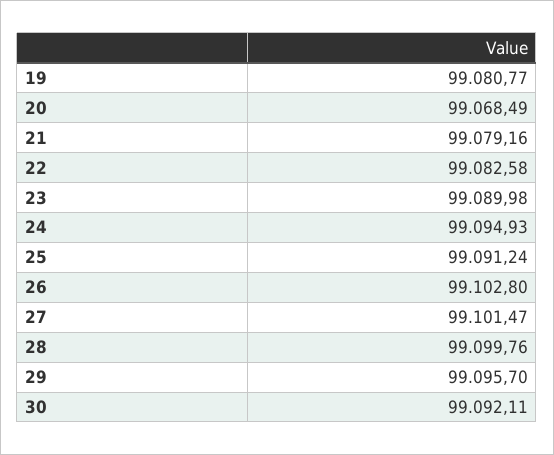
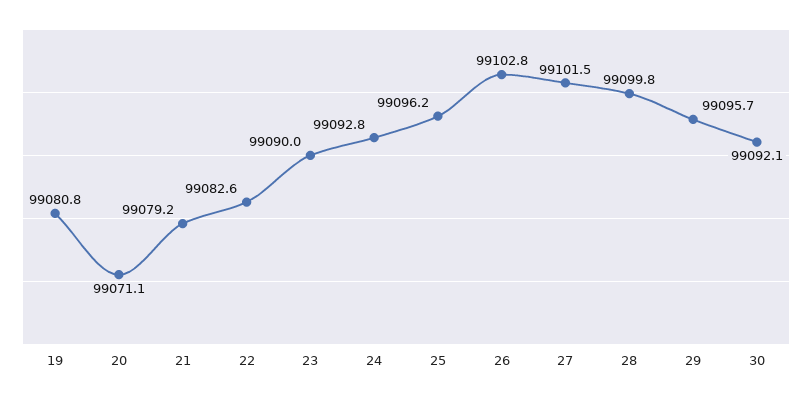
20: 99068.49 -> 99071.1
24: 99094.93 -> 99092.8
25: 99091.24 -> 99096.2

